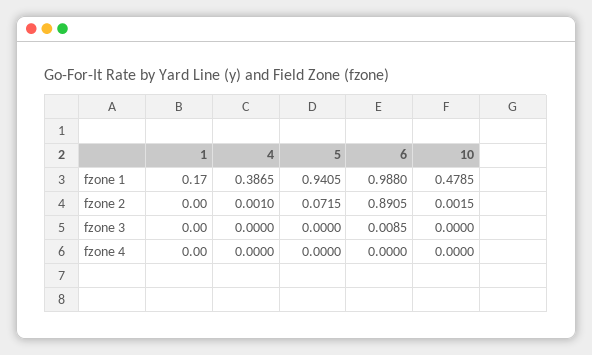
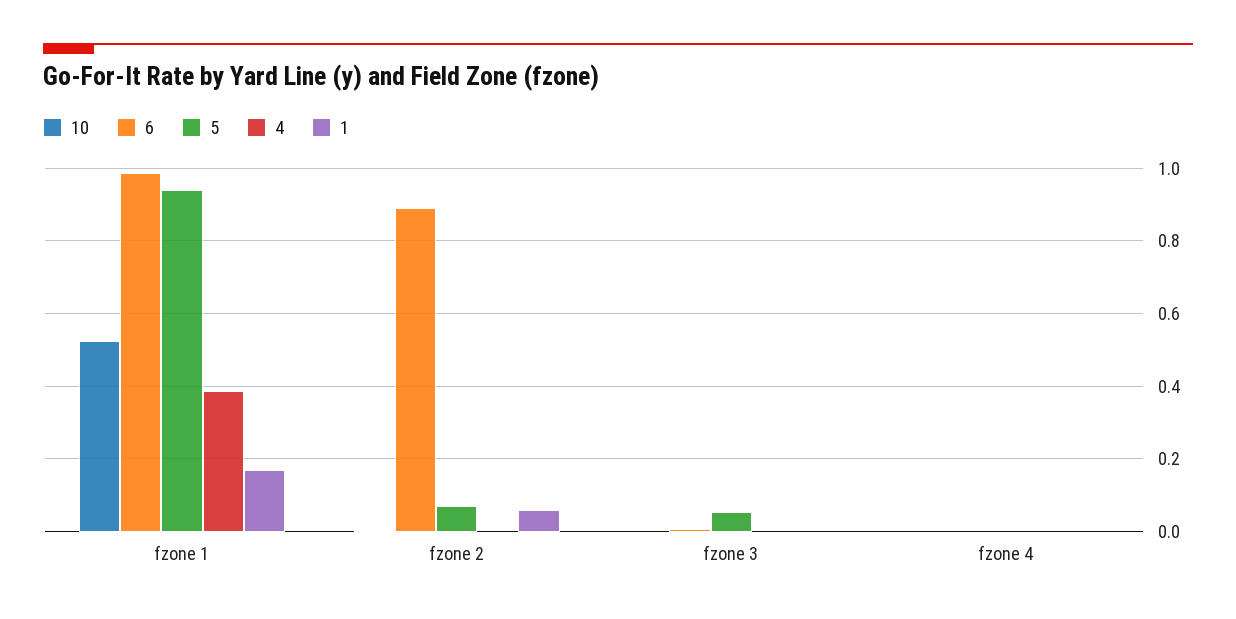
10, fzone 1: 0.4785 -> 0.52
1, fzone 2: 0 -> 0.06
5, fzone 3: 0 -> 0.06

